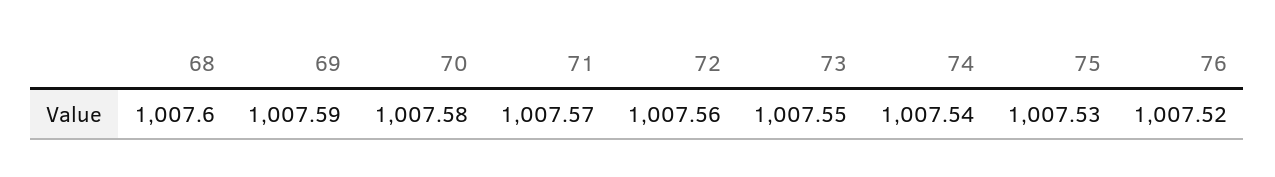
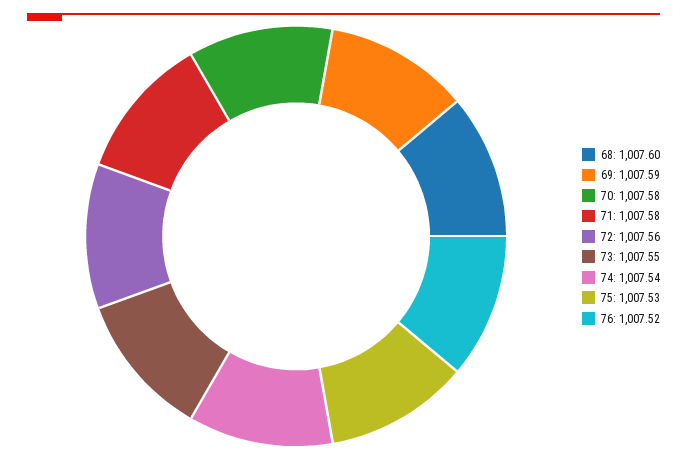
71: 1007.57 -> 1007.58

